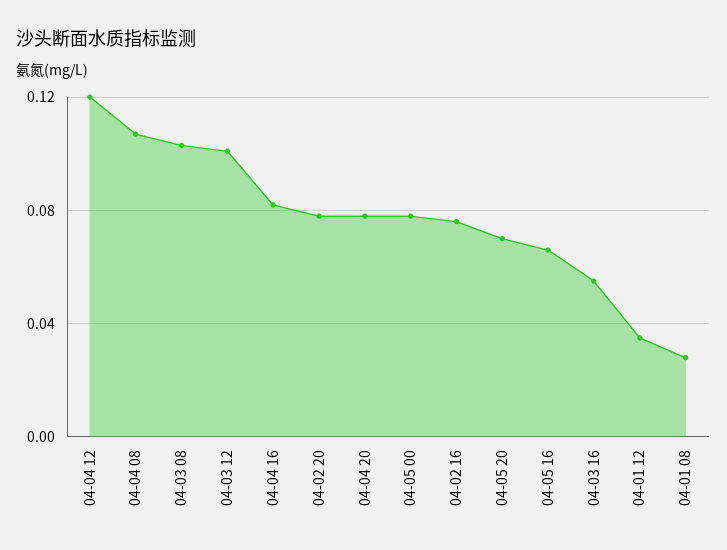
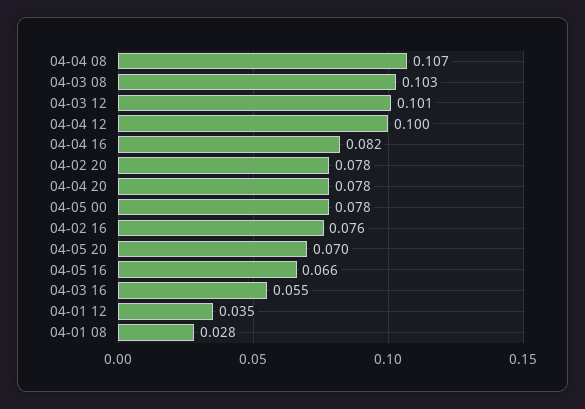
04-04 12: 0.12 -> 0.1

